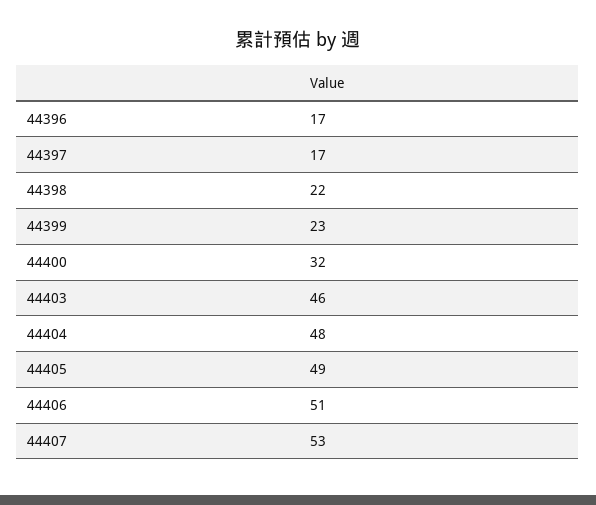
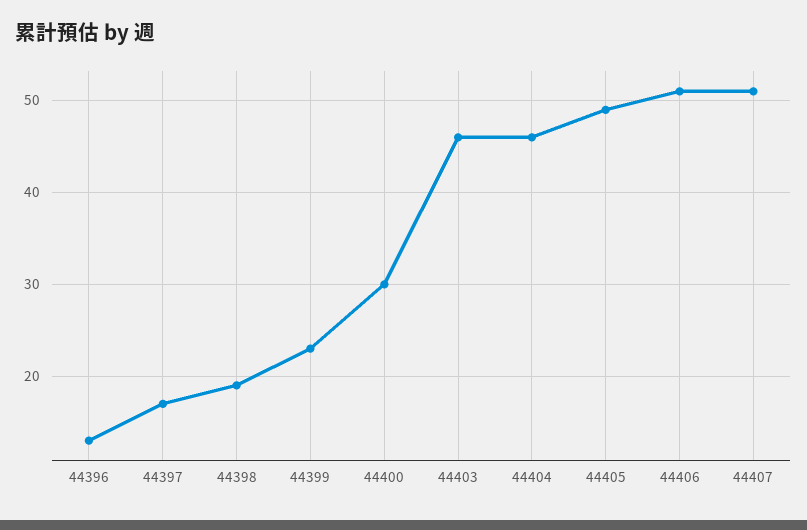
44396: 17 -> 13
44398: 22 -> 19
44400: 32 -> 30
44404: 48 -> 46
44407: 53 -> 51

